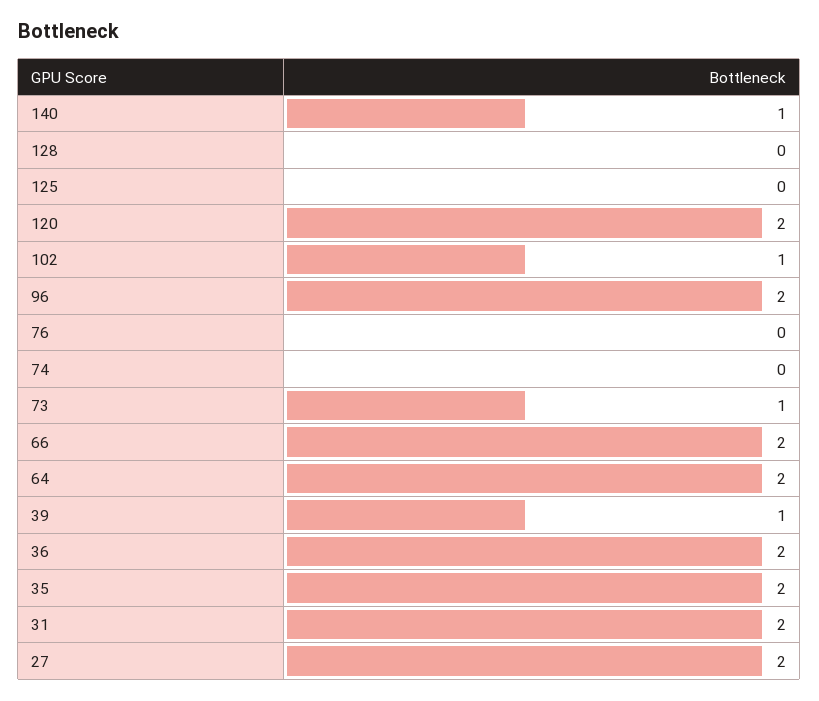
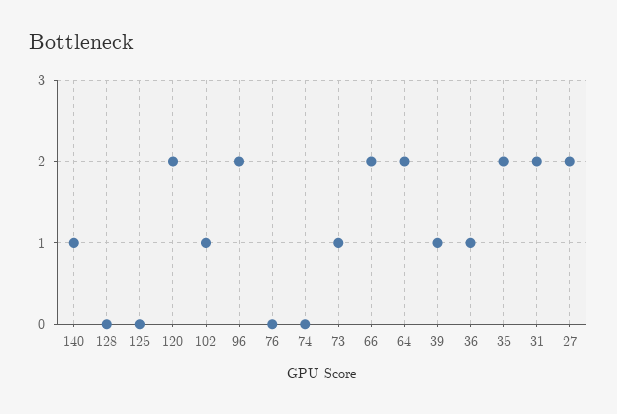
36: 2 -> 1

